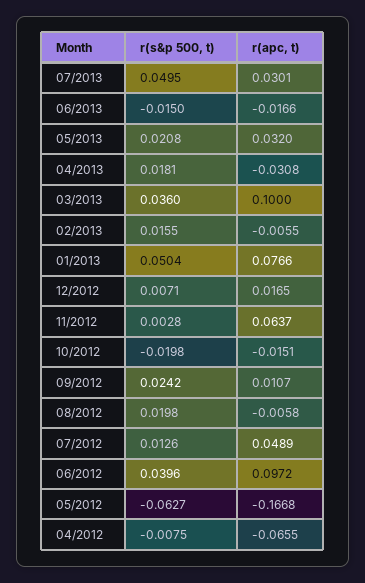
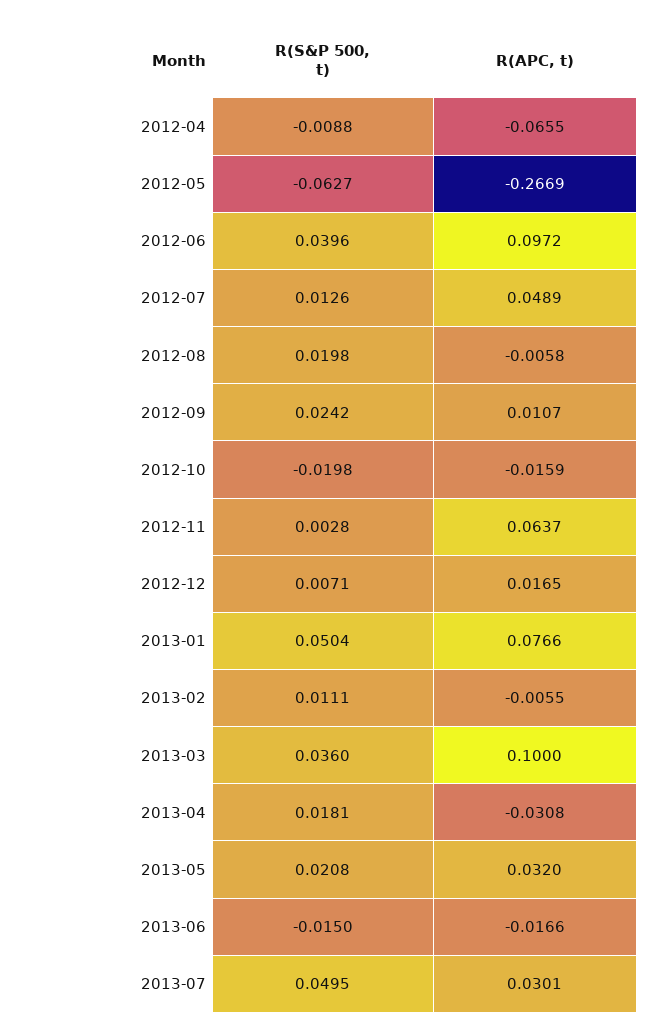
r(s&p 500, t), 02/2013: 0.0155 -> 0.0111
r(apc, t), 10/2012: -0.0151 -> -0.0159
r(apc, t), 05/2012: -0.1668 -> -0.2669
r(s&p 500, t), 04/2012: -0.0075 -> -0.0088

